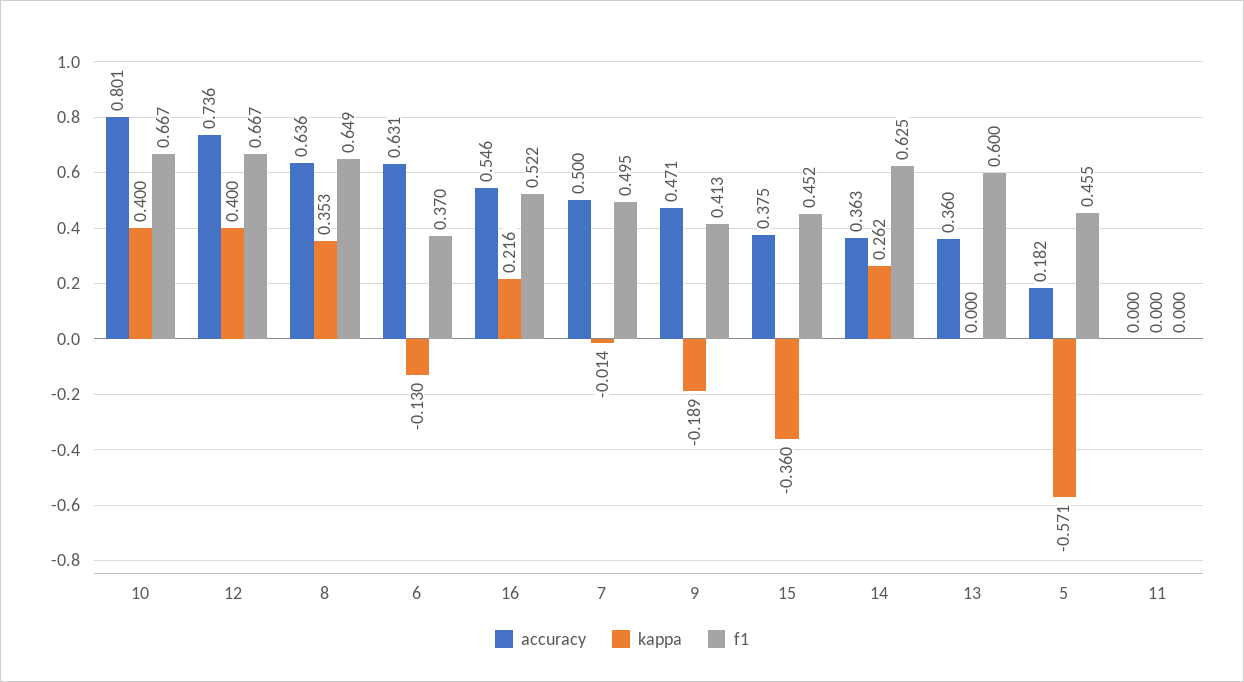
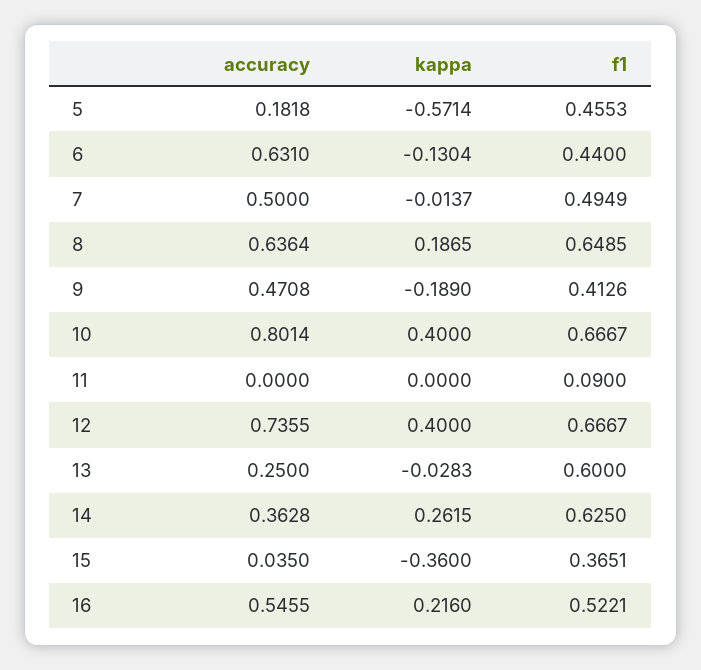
kappa, 8: 0.353 -> 0.1865
f1, 6: 0.37 -> 0.44
accuracy, 15: 0.375 -> 0.035
f1, 15: 0.452 -> 0.3651
accuracy, 13: 0.36 -> 0.25
kappa, 13: 0 -> -0.0283
f1, 11: 0 -> 0.09

